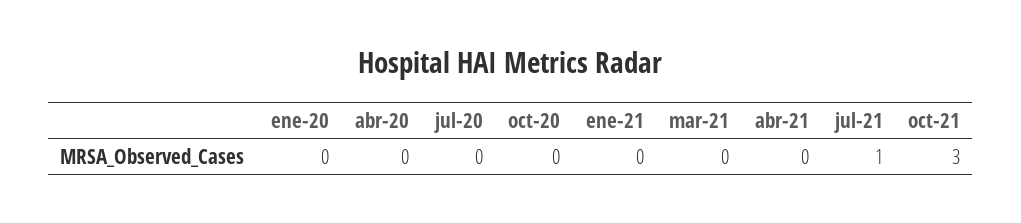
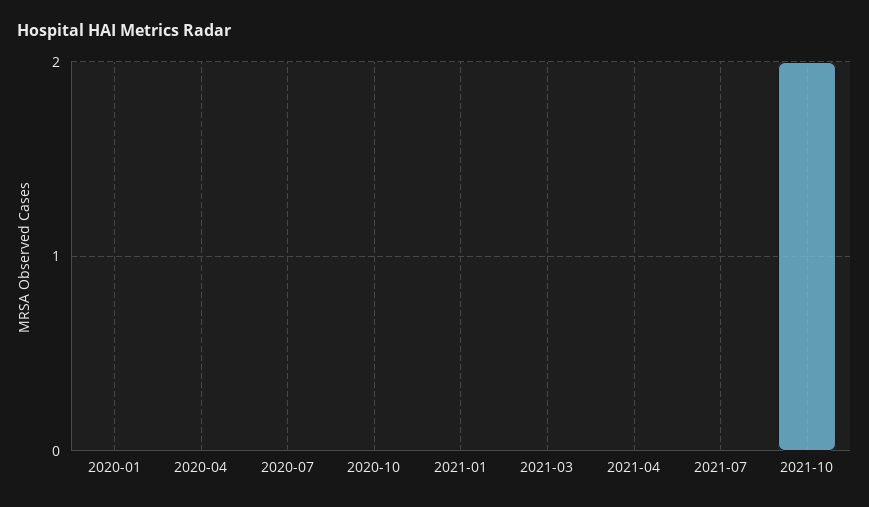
jul-21: 1 -> 0
oct-21: 3 -> 2

